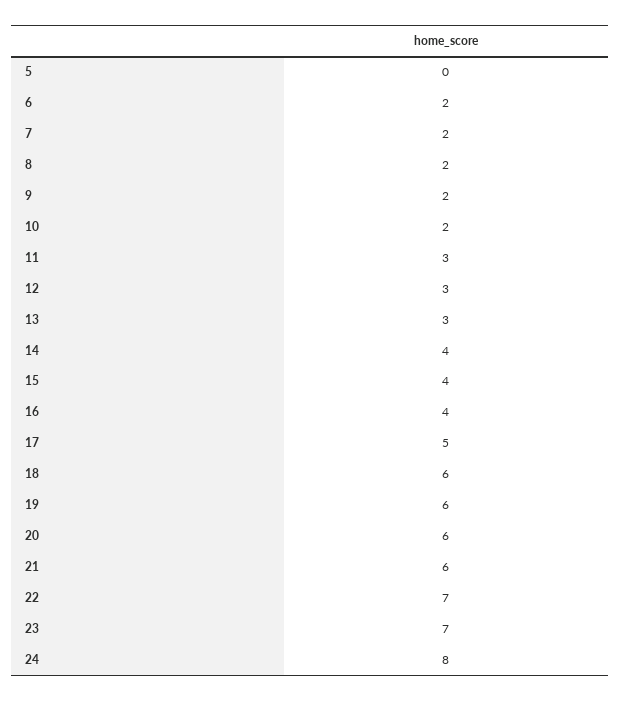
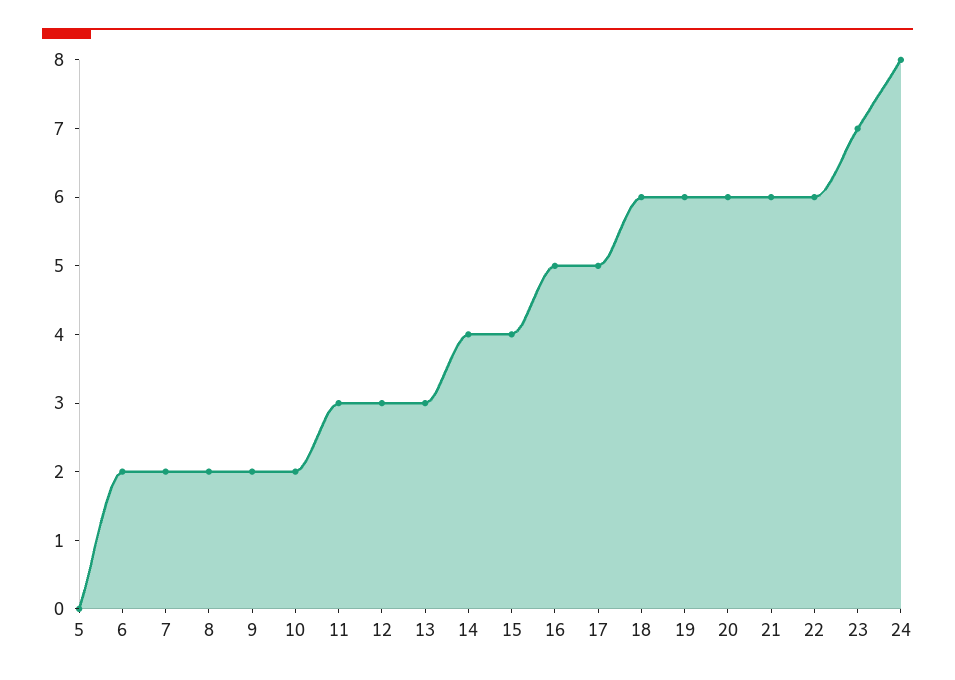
16: 4 -> 5
22: 7 -> 6

